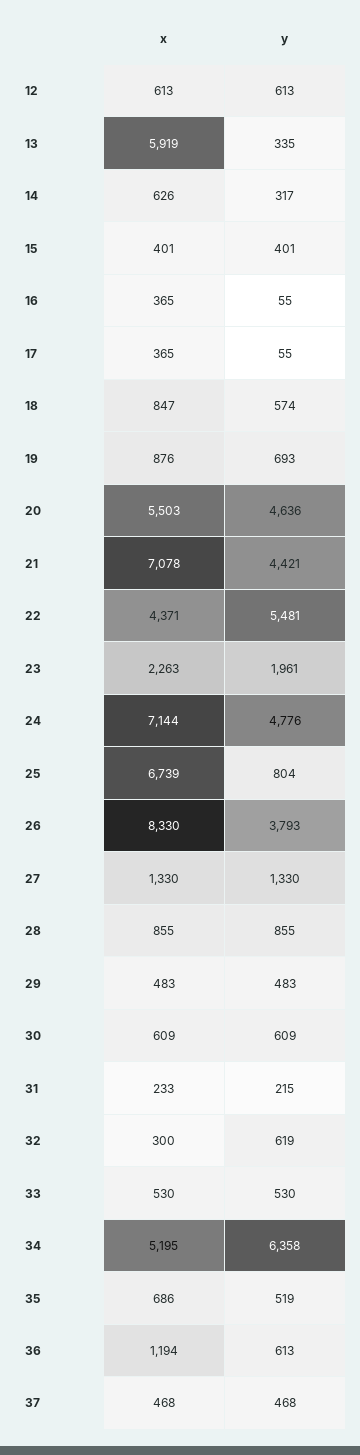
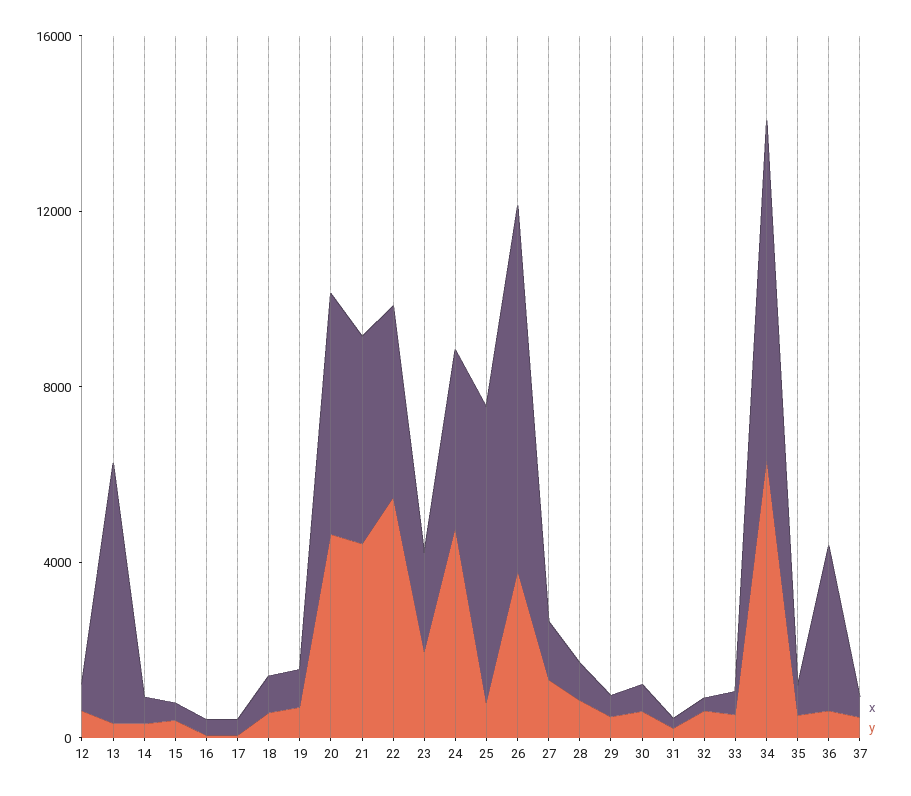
x, 21: 7078 -> 5000
x, 24: 7144 -> 4000
x, 34: 5195 -> 8000
x, 36: 1194 -> 4000

